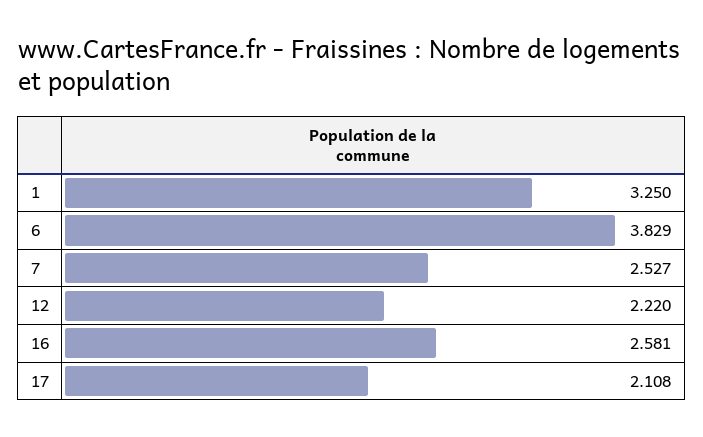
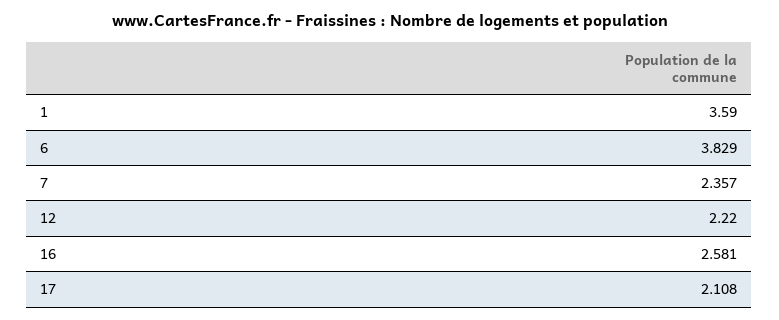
1: 3.25 -> 3.59
7: 2.527 -> 2.357

